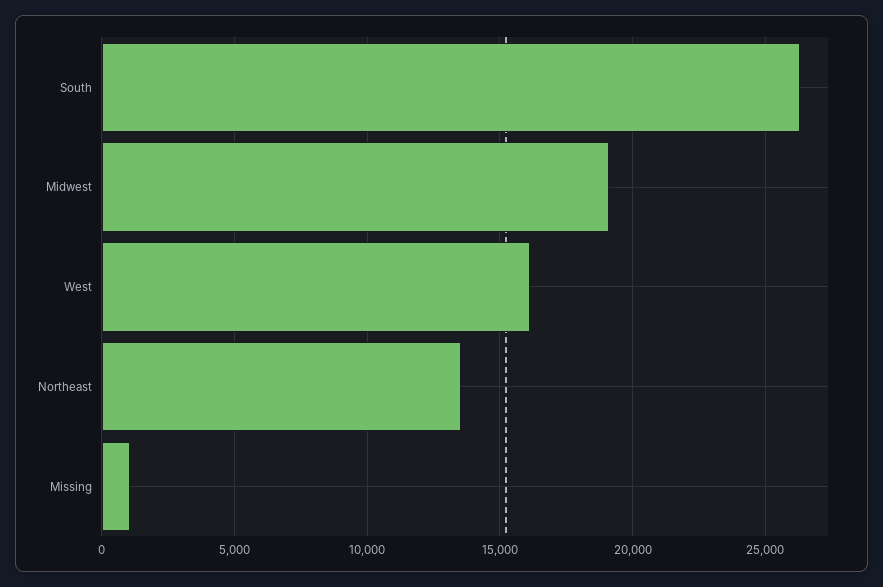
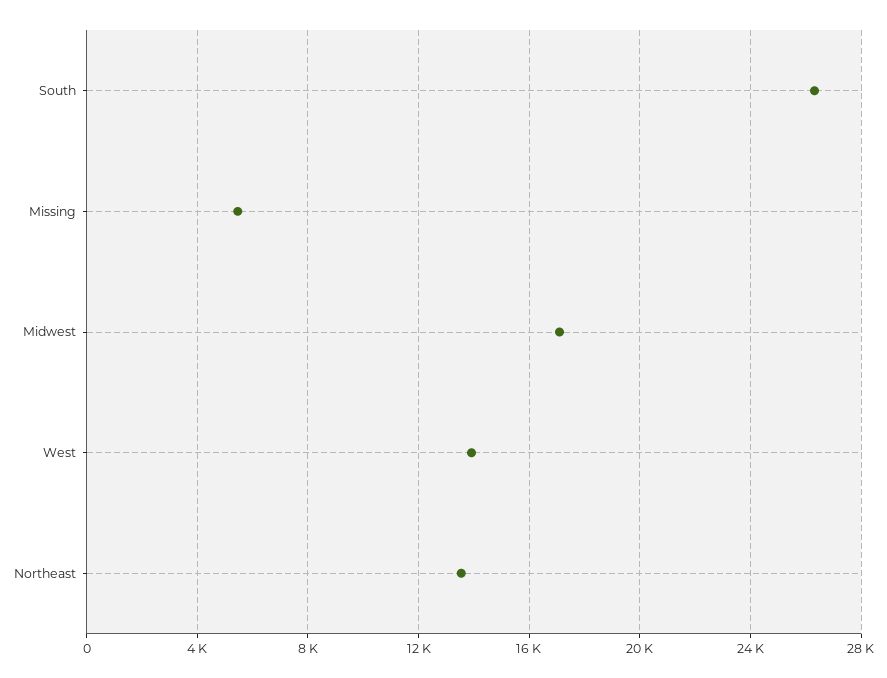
Midwest: 19000 -> 17000
West: 16000 -> 14000
Missing: 1000 -> 5500

